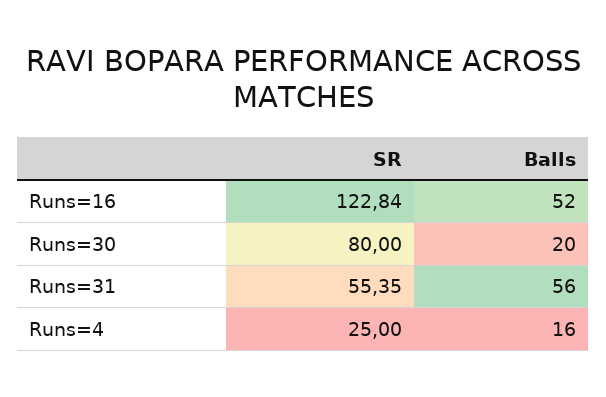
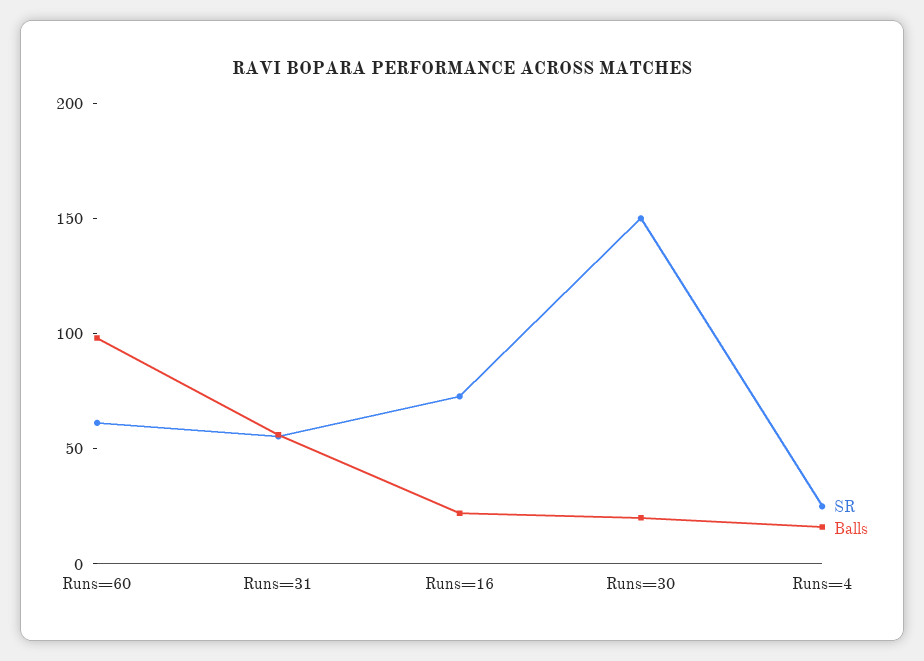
SR, Runs=16: 122.84 -> 70
Balls, Runs=16: 52 -> 20
SR, Runs=30: 80 -> 150
SR, Runs=60: none -> 60
Balls, Runs=60: none -> 100

